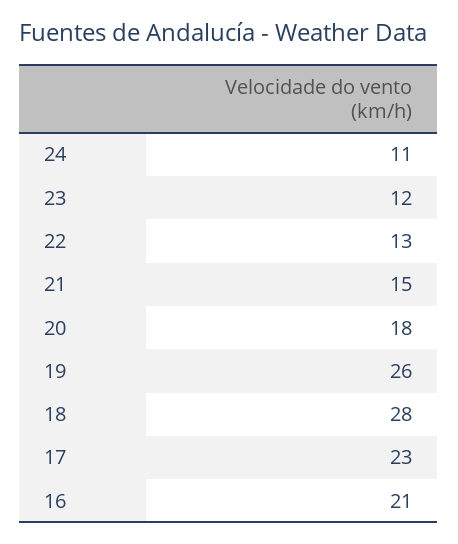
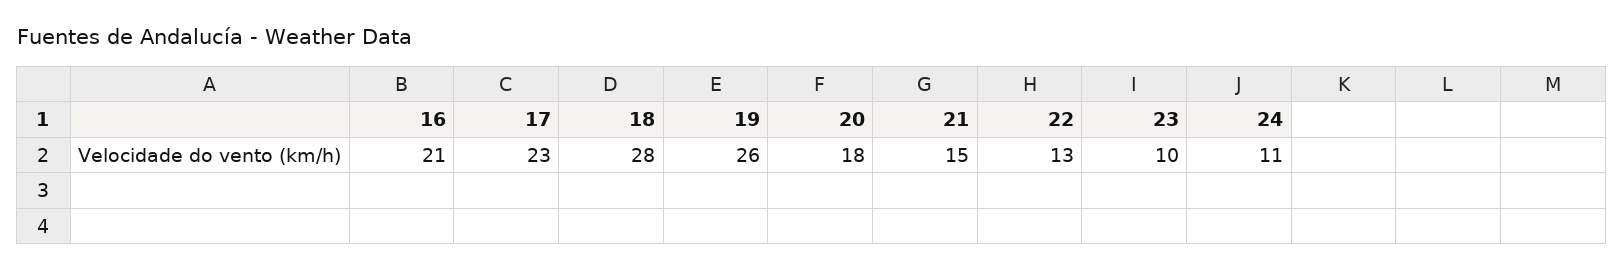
23: 12 -> 10

